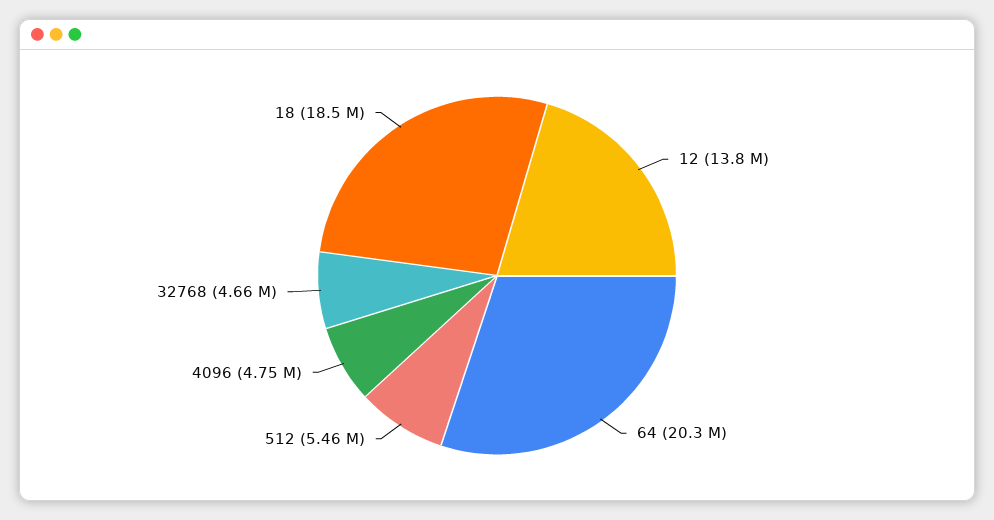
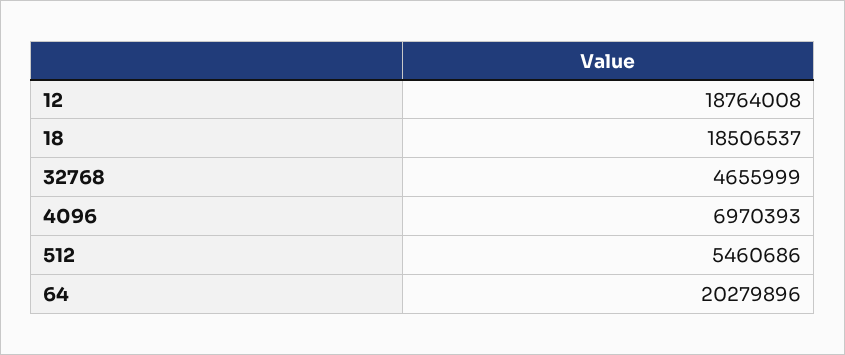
12: 13800000 -> 18764008
4096: 4750000 -> 6970393

